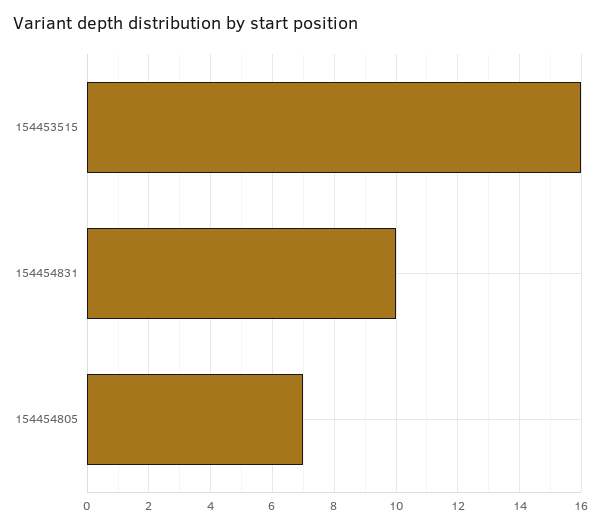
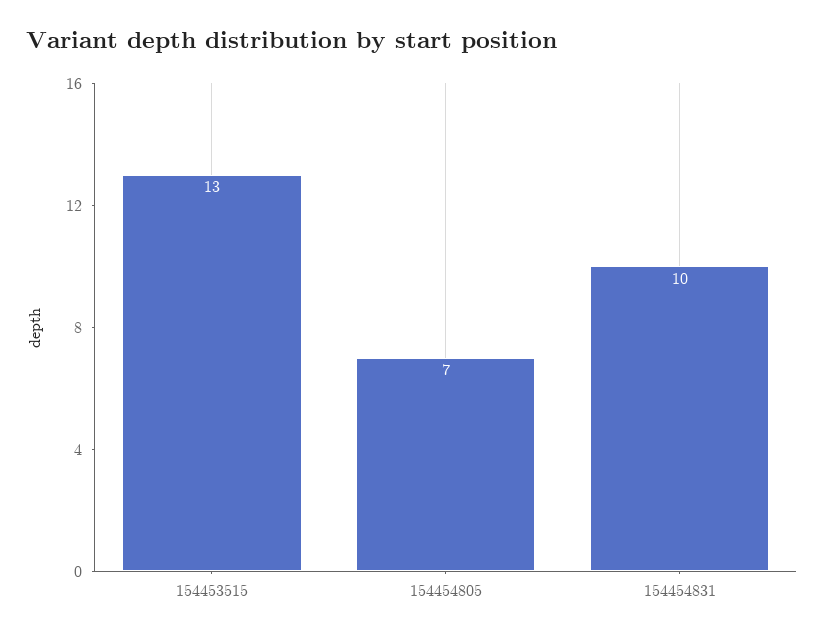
154453515: 16 -> 13

